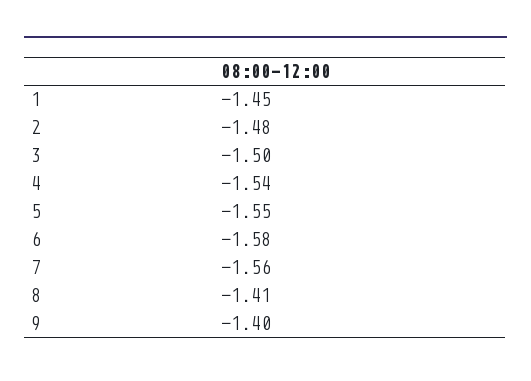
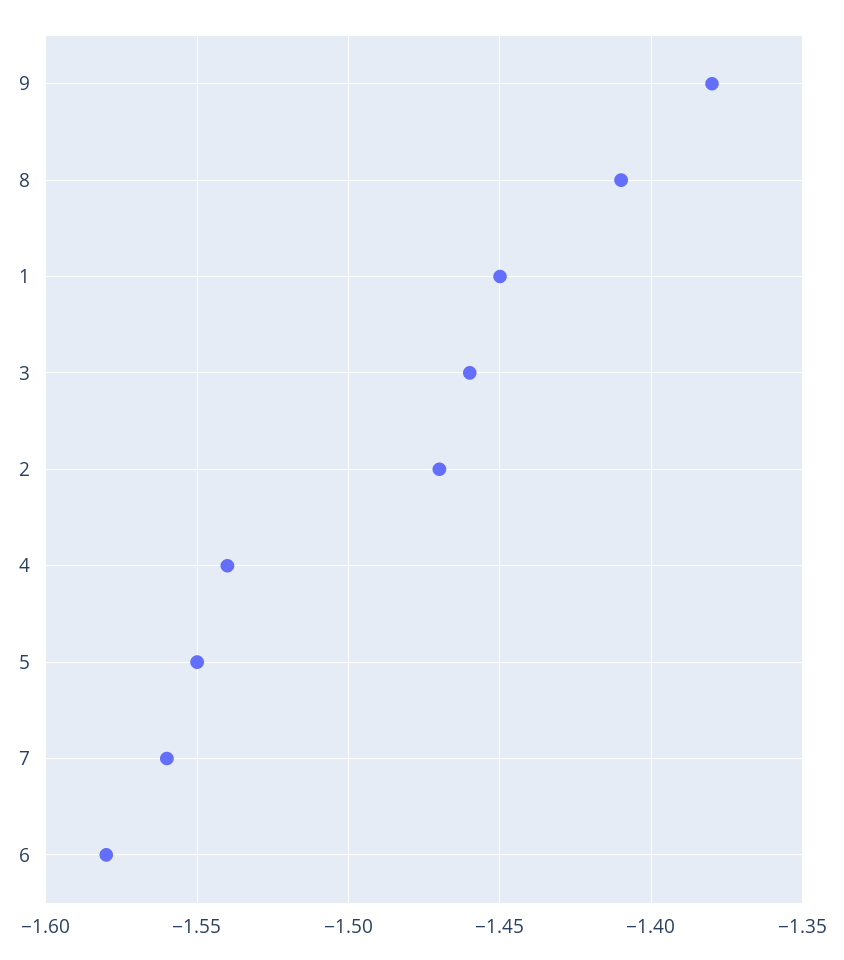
2: -1.48 -> -1.47
3: -1.5 -> -1.46
9: -1.4 -> -1.38

